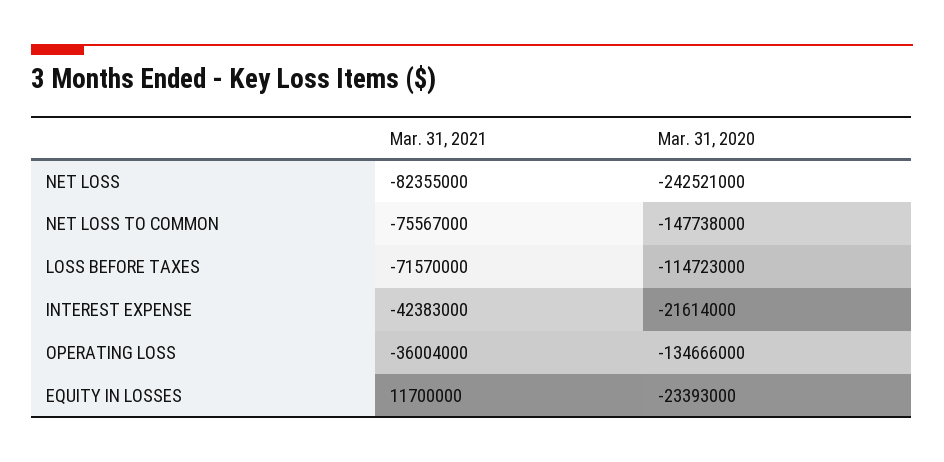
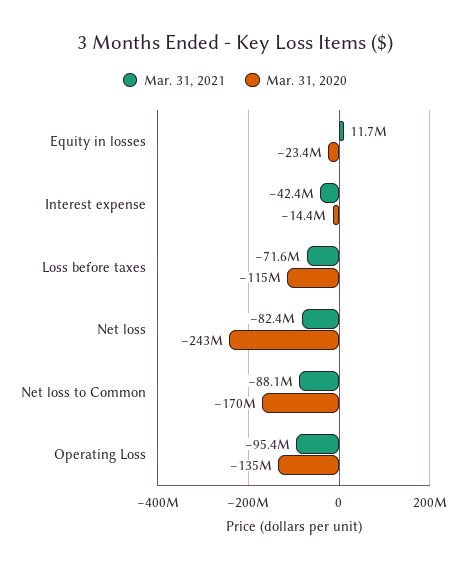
Mar. 31, 2021, NET LOSS TO COMMON: -75567000 -> -88100000
Mar. 31, 2020, NET LOSS TO COMMON: -147738000 -> -170000000
Mar. 31, 2020, INTEREST EXPENSE: -21614000 -> -14400000
Mar. 31, 2021, OPERATING LOSS: -36004000 -> -95400000

